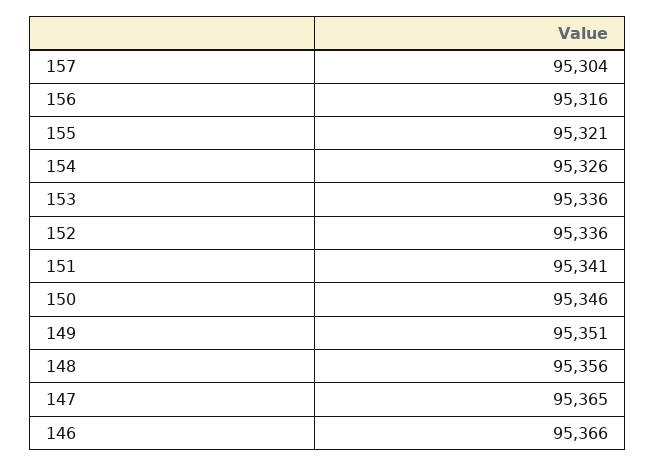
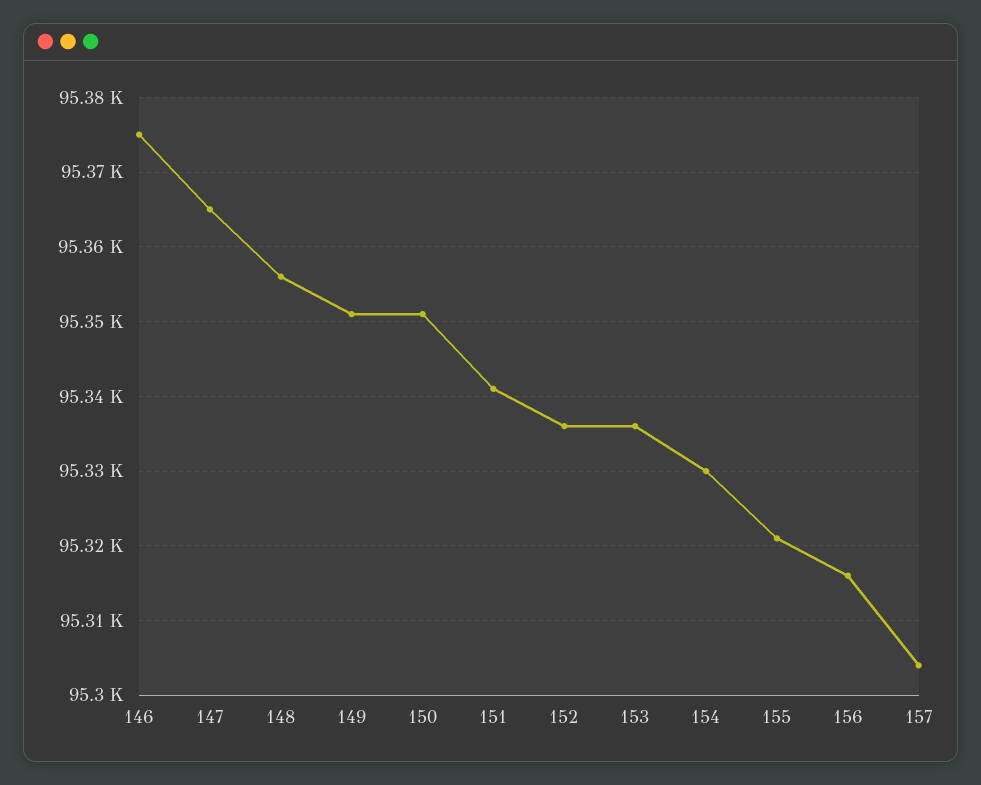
154: 95326 -> 95330
150: 95346 -> 95351
146: 95366 -> 95375

